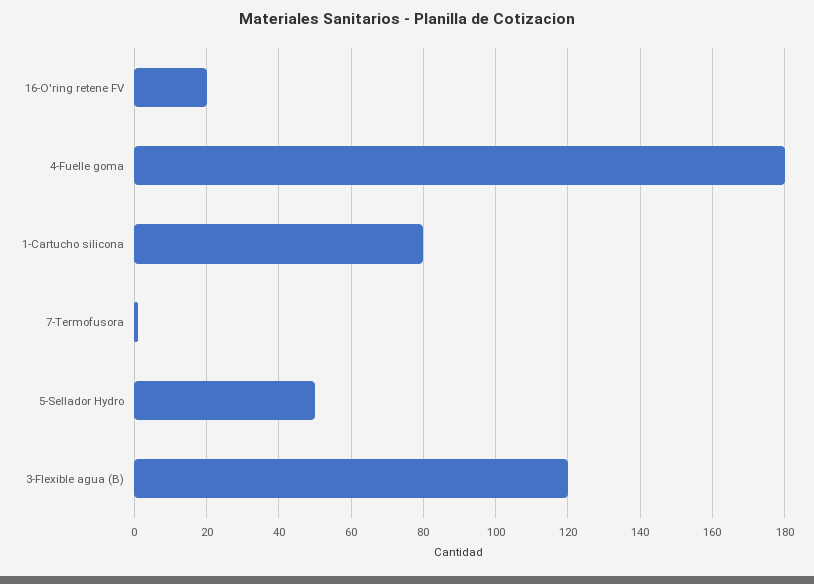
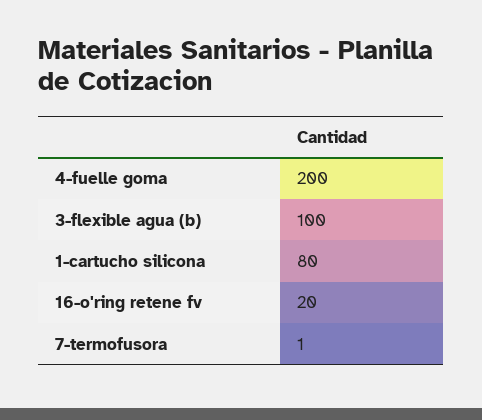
4-Fuelle goma: 180 -> 200
5-Sellador Hydro: 50 -> none
3-Flexible agua (B): 120 -> 100

